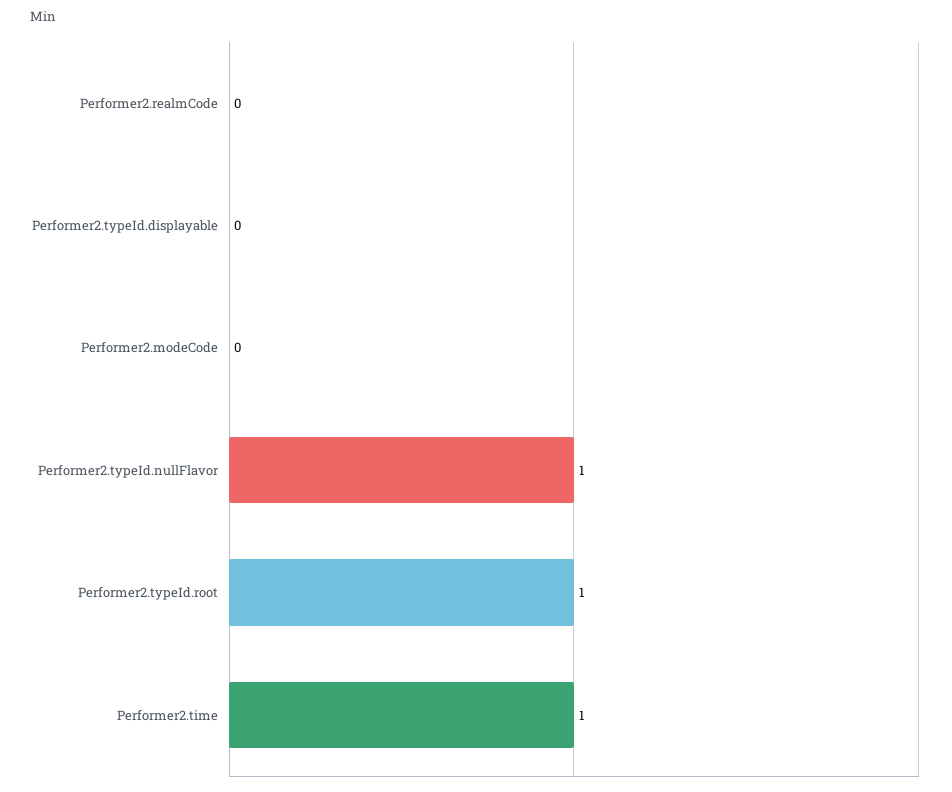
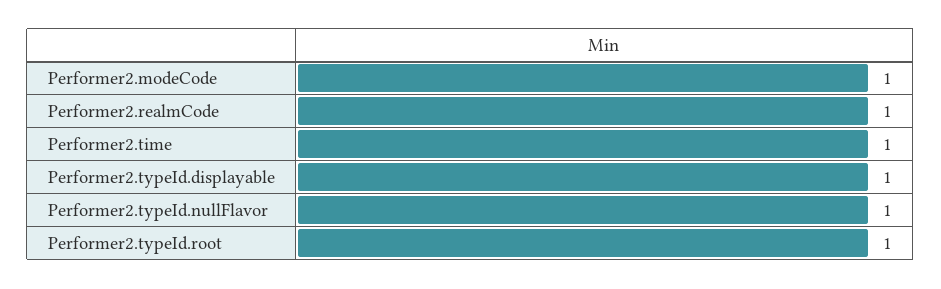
Performer2.realmCode: 0 -> 1
Performer2.typeId.displayable: 0 -> 1
Performer2.modeCode: 0 -> 1

